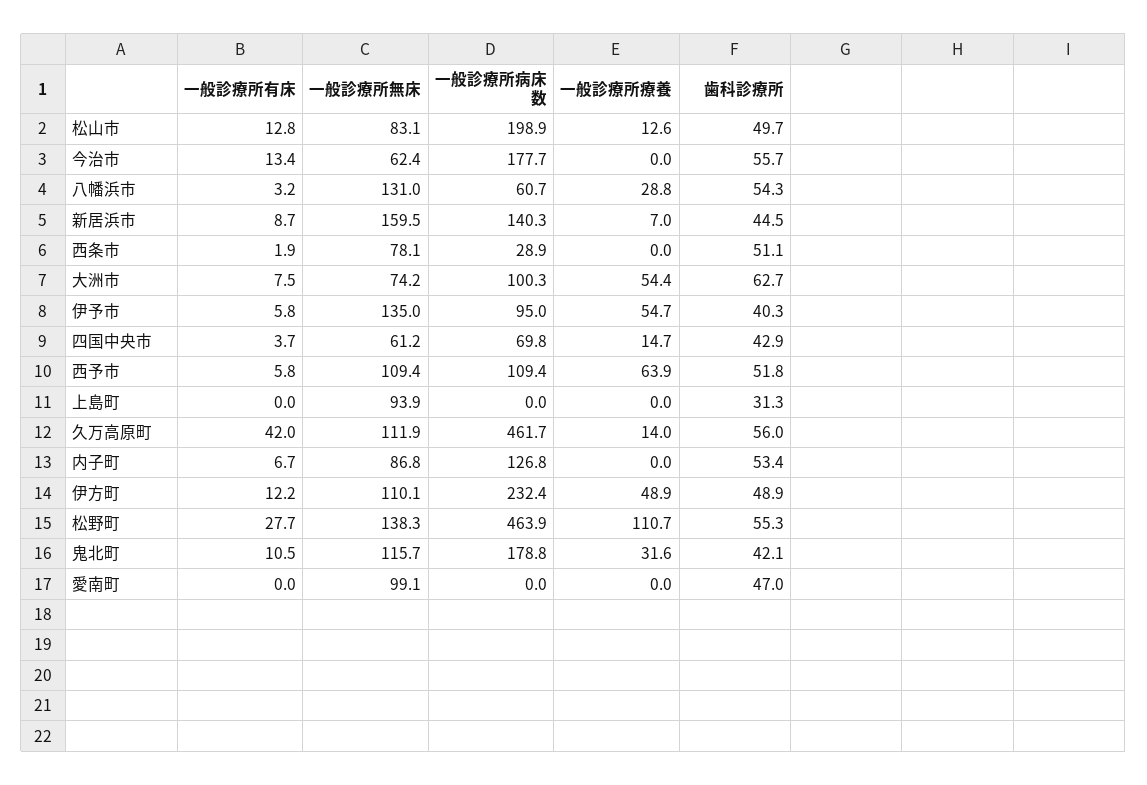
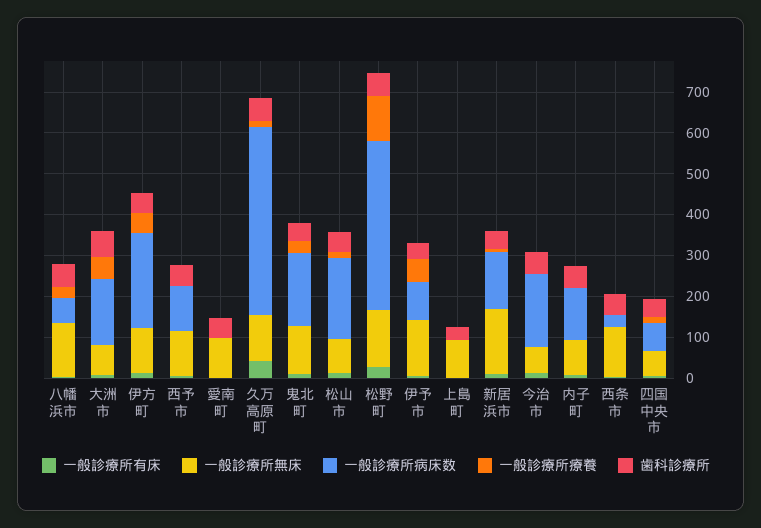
一般診療所無床, 西条市: 78.1 -> 120
一般診療所病床数, 大洲市: 100.3 -> 160
一般診療所療養, 西予市: 63.9 -> 0
一般診療所病床数, 松野町: 463.9 -> 420

